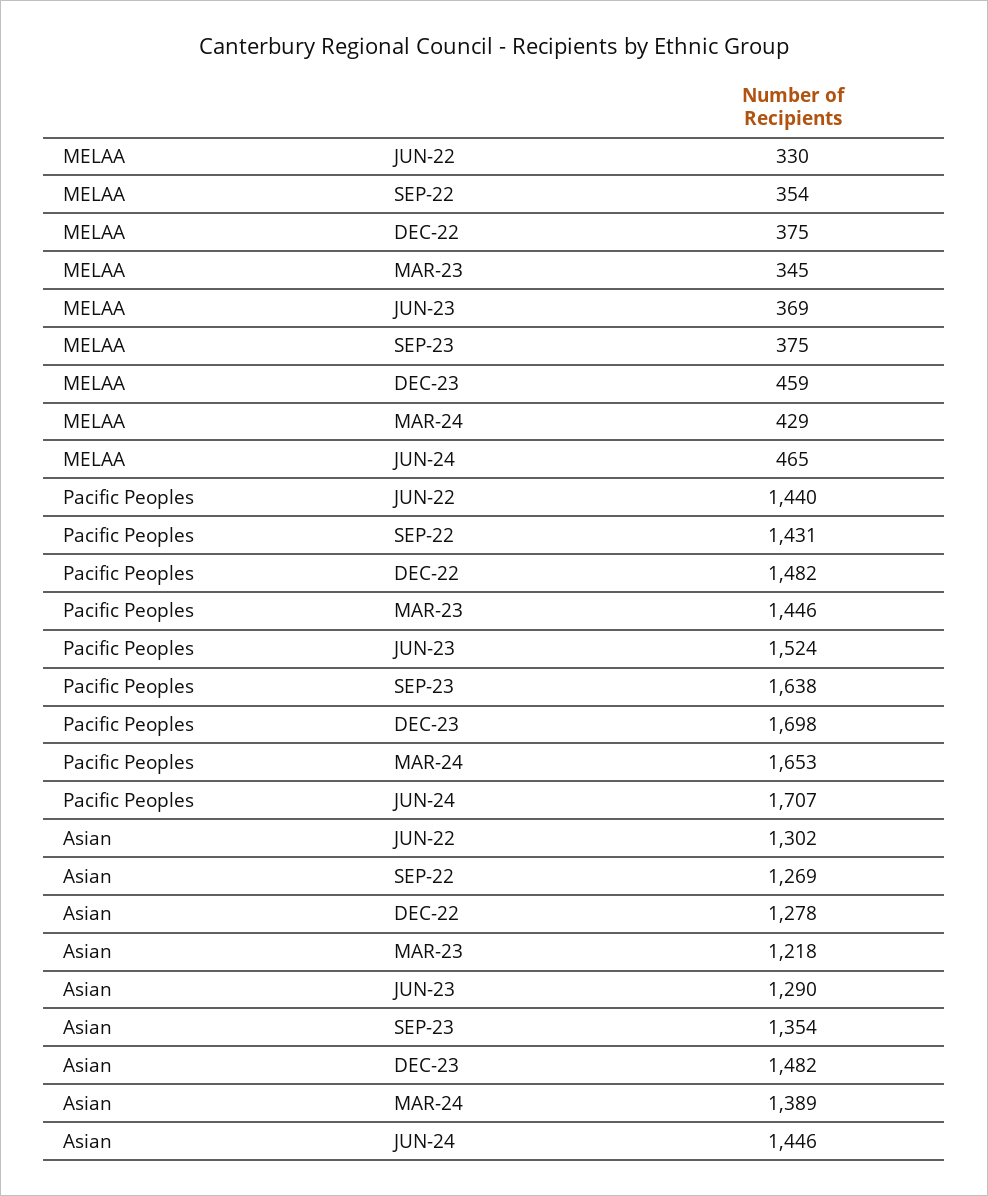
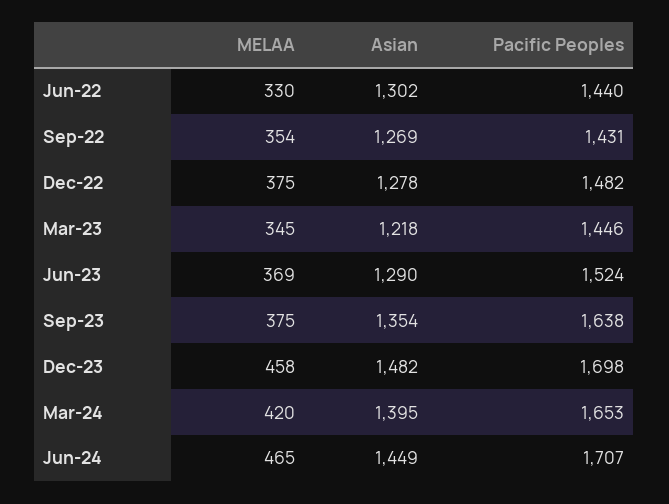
MELAA, DEC-23: 459 -> 458
MELAA, MAR-24: 429 -> 420
Asian, MAR-24: 1389 -> 1395
Asian, JUN-24: 1446 -> 1449

